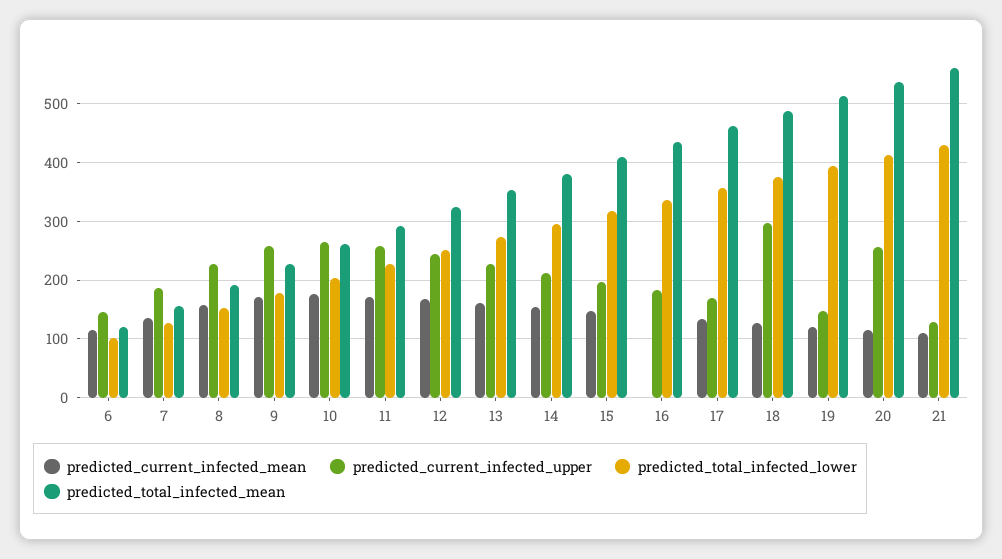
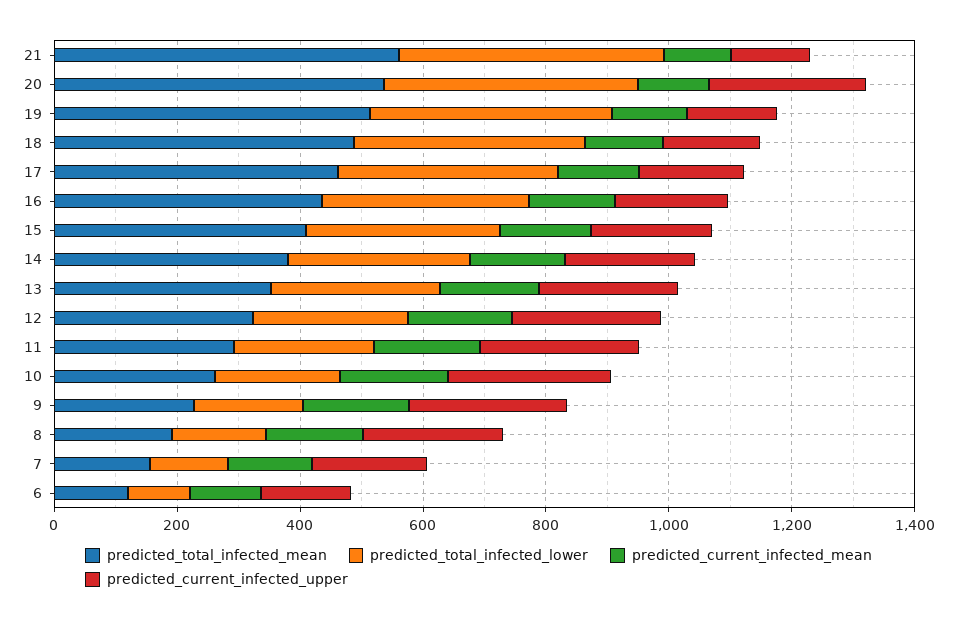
predicted_current_infected_mean, 16: 0 -> 150
predicted_current_infected_upper, 18: 300 -> 150

